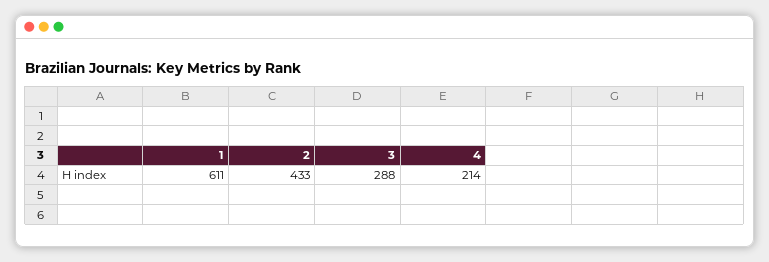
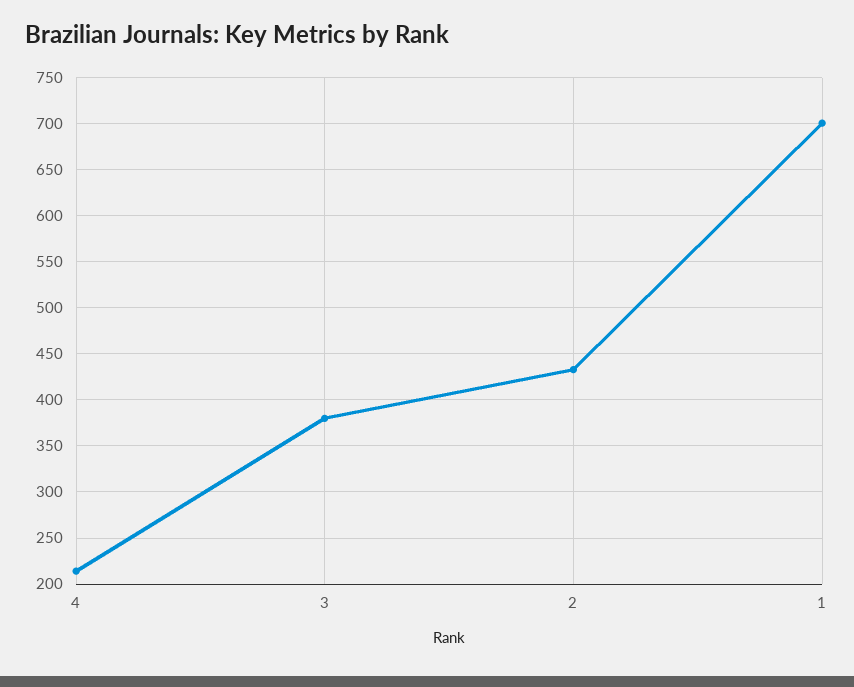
1: 611 -> 700
3: 288 -> 380

